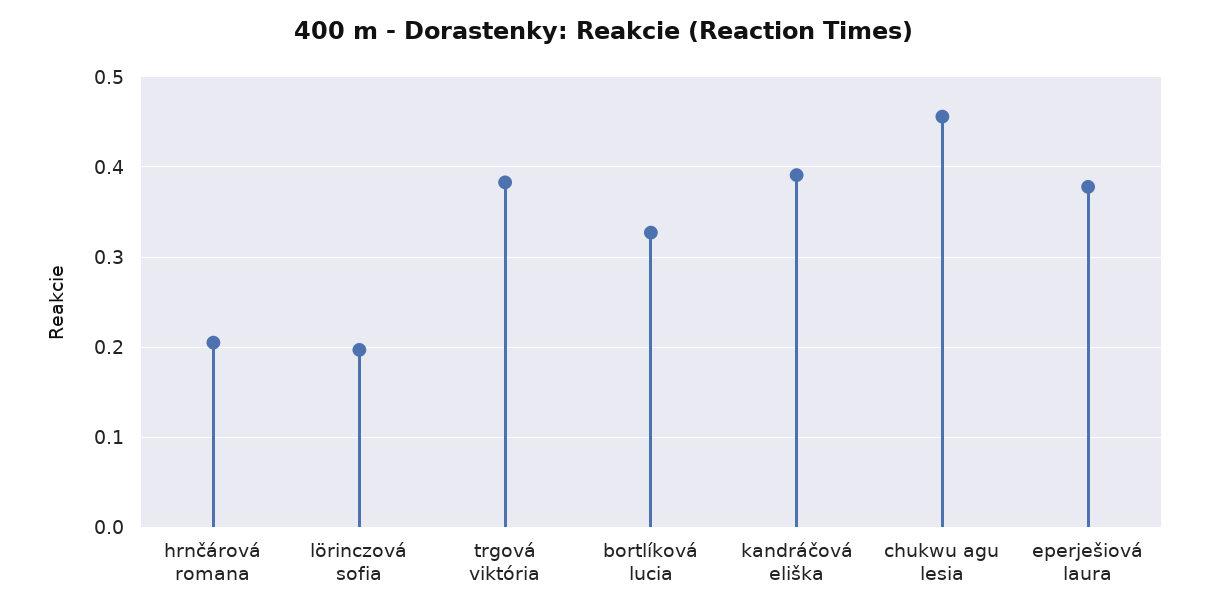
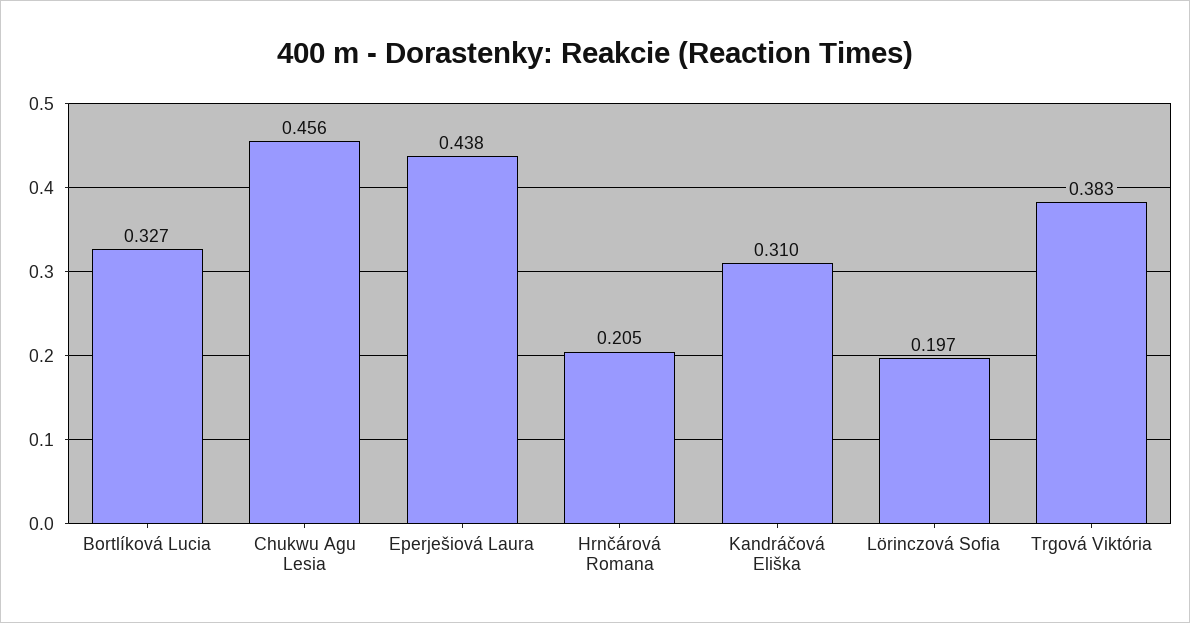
kandráčová eliška: 0.39 -> 0.31
eperješiová laura: 0.38 -> 0.438

